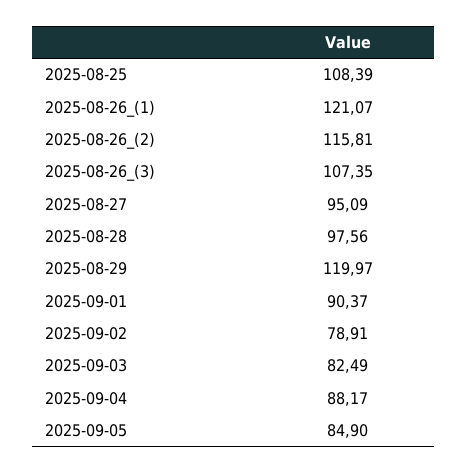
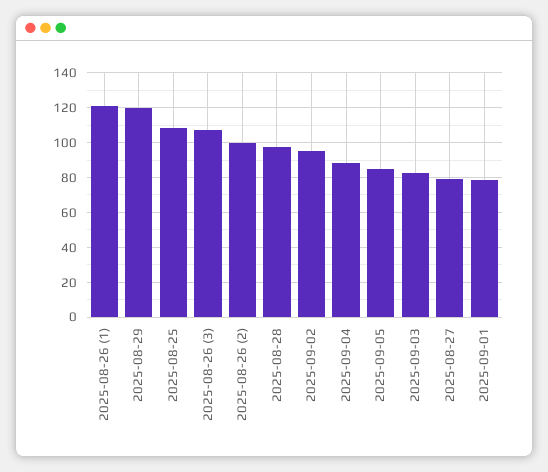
2025-08-26_(2): 115.81 -> 100
2025-08-27: 95.09 -> 80
2025-09-01: 90.37 -> 80
2025-09-02: 78.91 -> 95

